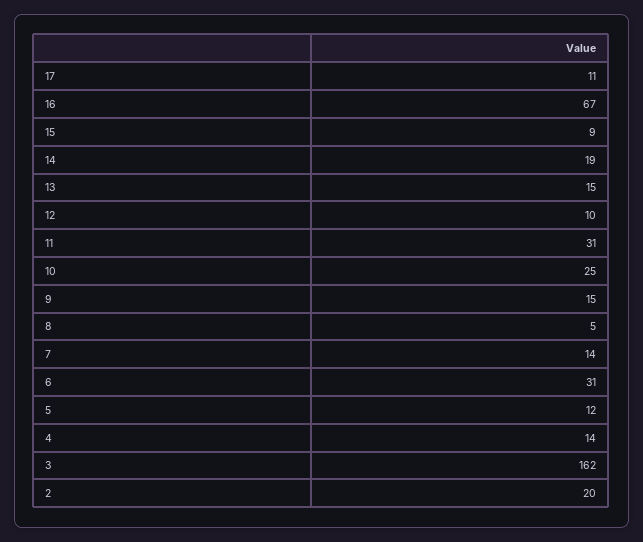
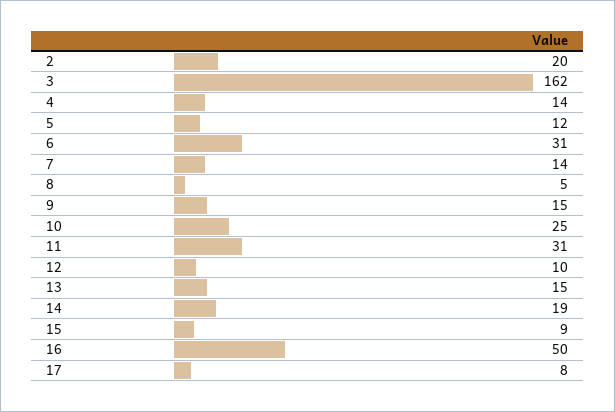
17: 11 -> 8
16: 67 -> 50

